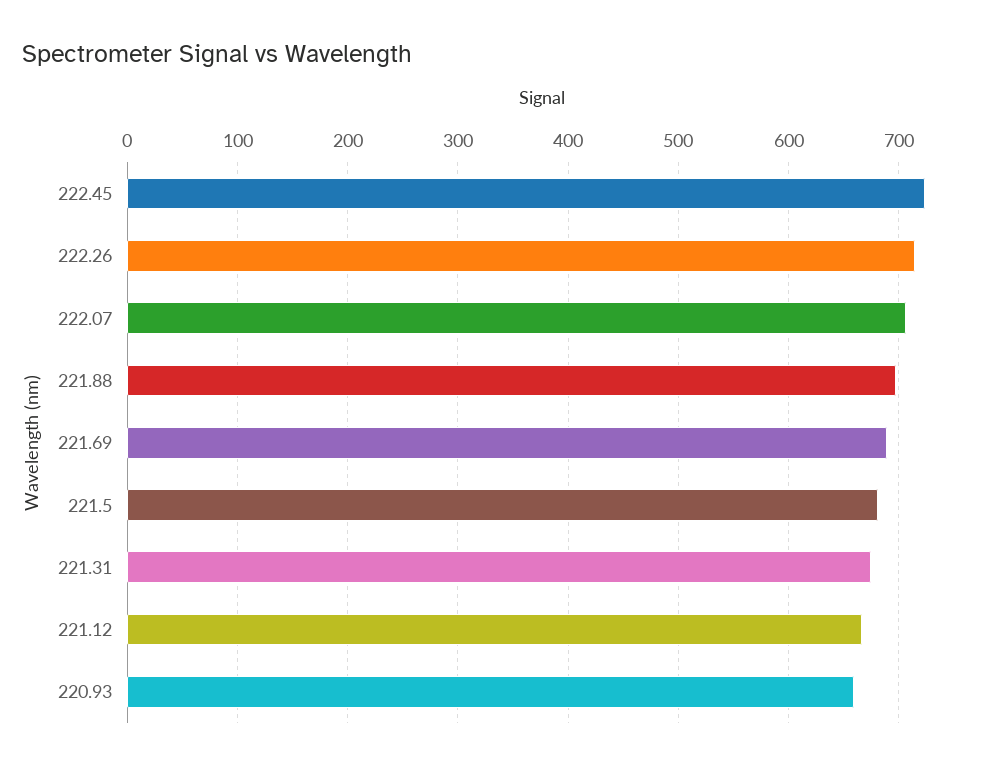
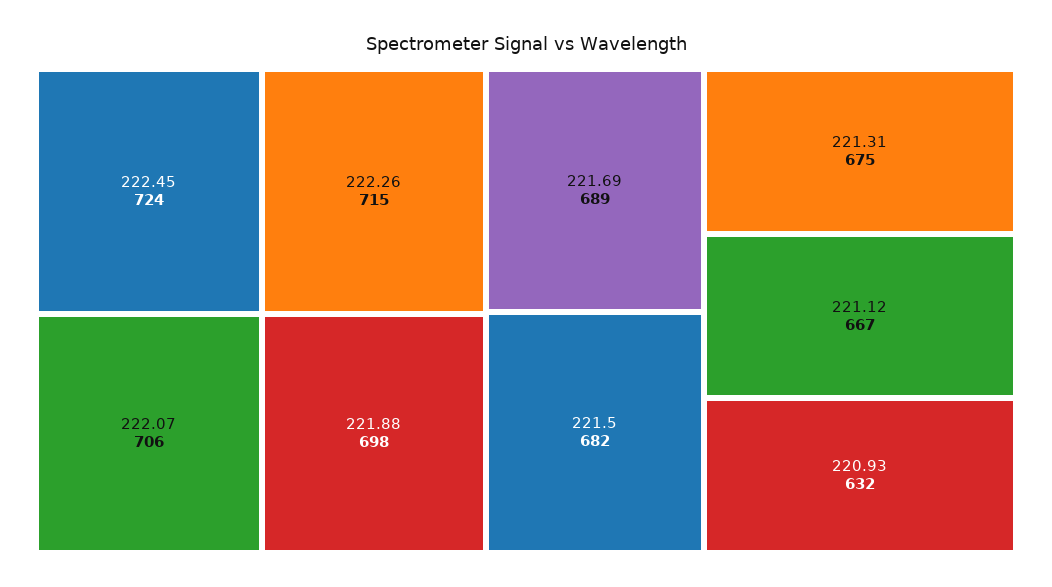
220.93: 660 -> 632

